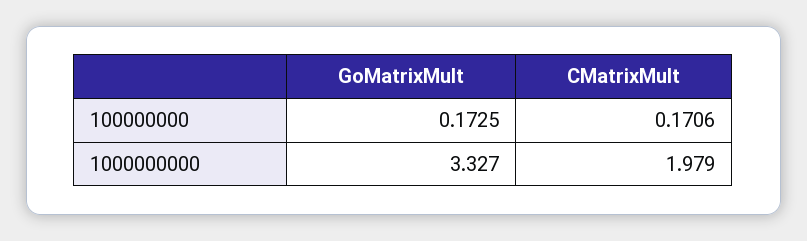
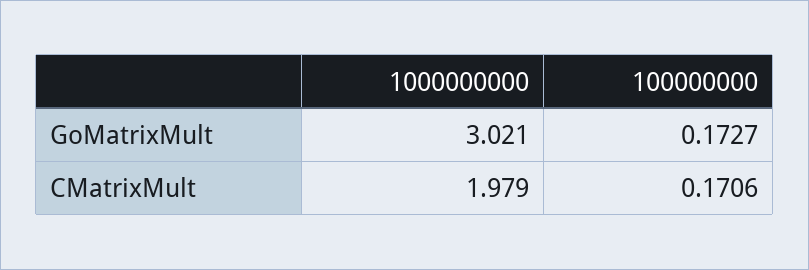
GoMatrixMult, 100000000: 0.1725 -> 0.1727
GoMatrixMult, 1000000000: 3.327 -> 3.021

